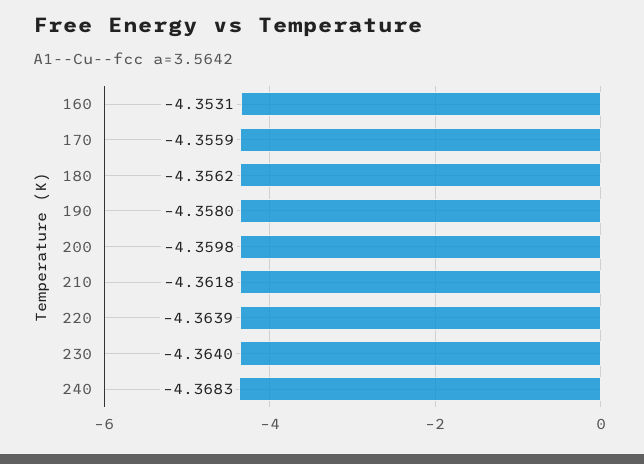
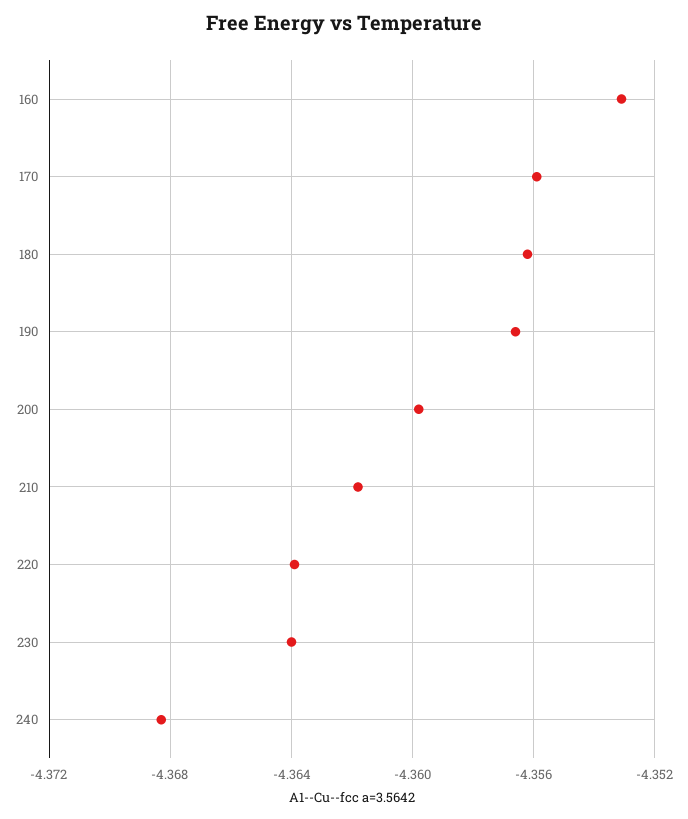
190: -4.358 -> -4.3565

